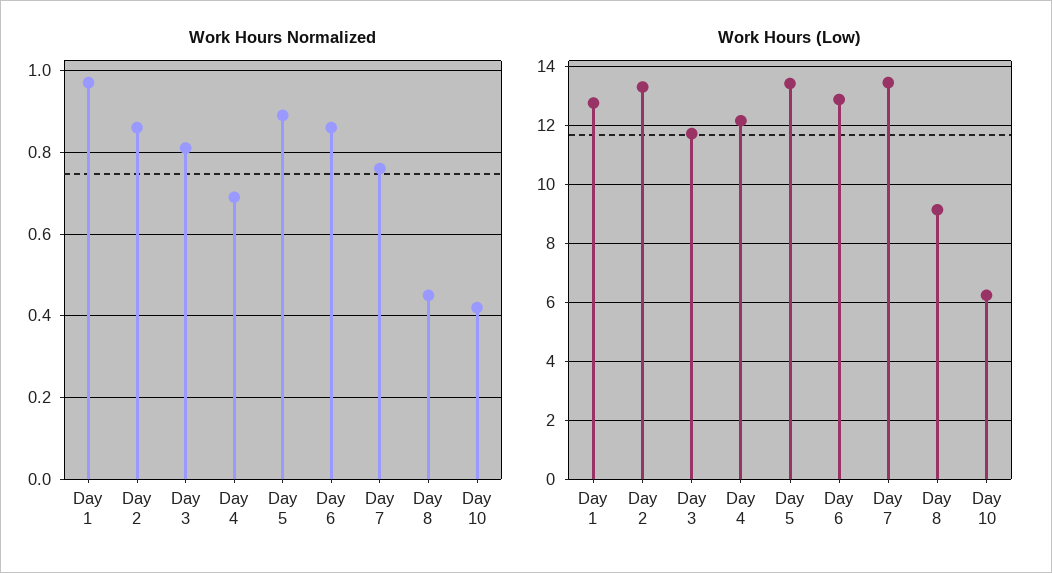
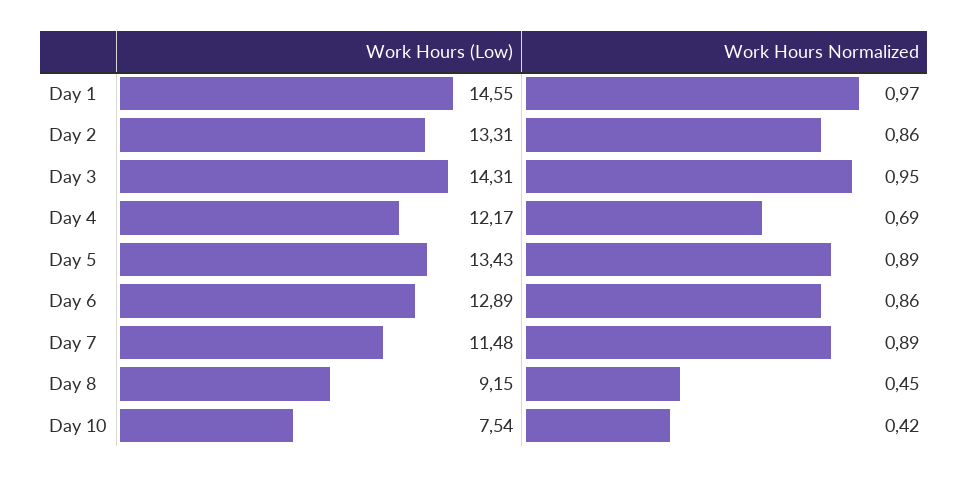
Work Hours Normalized, Day 3: 0.8 -> 0.95
Work Hours Normalized, Day 7: 0.75 -> 0.89
Work Hours (Low), Day 1: 12.75 -> 14.55
Work Hours (Low), Day 3: 11.75 -> 14.31
Work Hours (Low), Day 7: 13.5 -> 11.48
Work Hours (Low), Day 10: 6.25 -> 7.54

